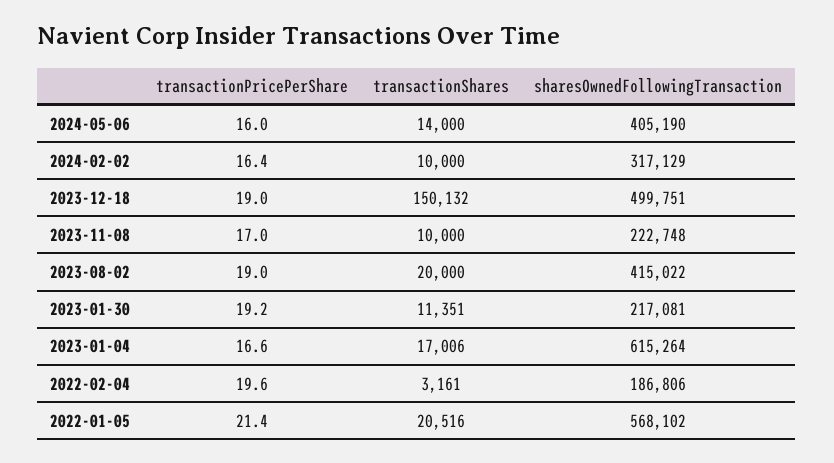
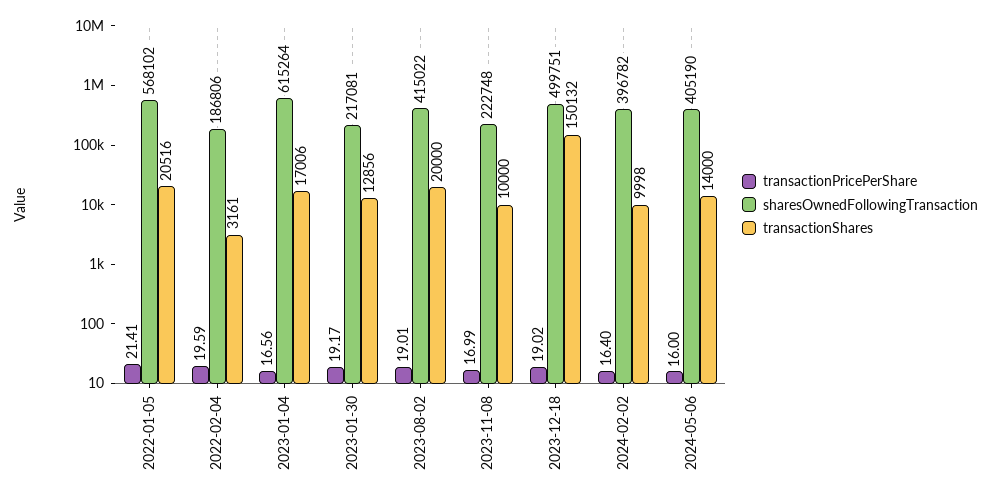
transactionShares, 2024-02-02: 10000 -> 9998
sharesOwnedFollowingTransaction, 2024-02-02: 317129 -> 396782
transactionShares, 2023-01-30: 11351 -> 12856

